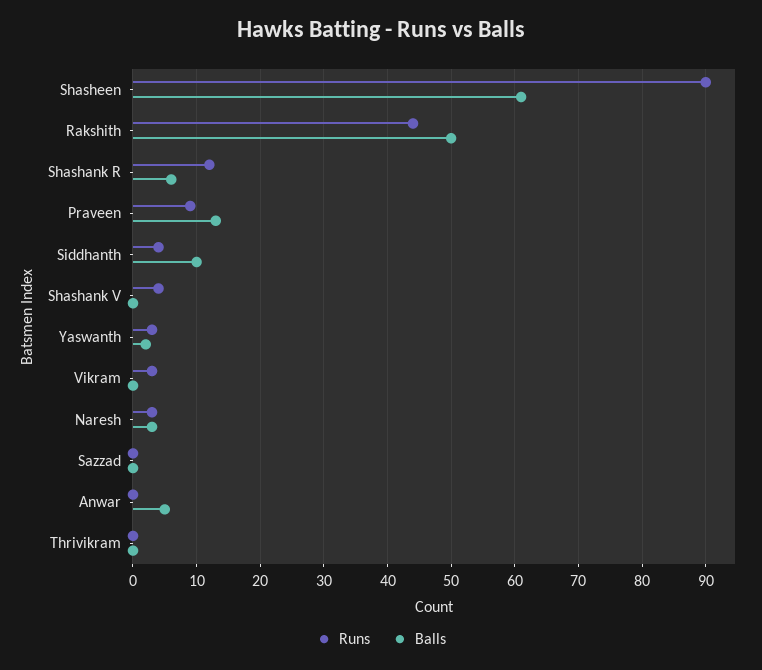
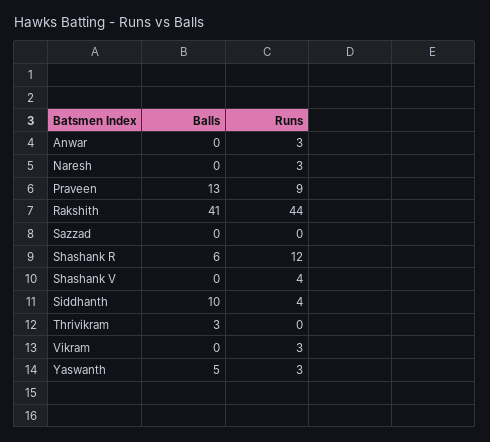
Runs, Shasheen: 90 -> none
Balls, Shasheen: 61 -> none
Balls, Rakshith: 50 -> 41
Balls, Yaswanth: 2 -> 5
Balls, Naresh: 3 -> 0
Runs, Anwar: 0 -> 3
Balls, Anwar: 5 -> 0
Balls, Thrivikram: 0 -> 3

